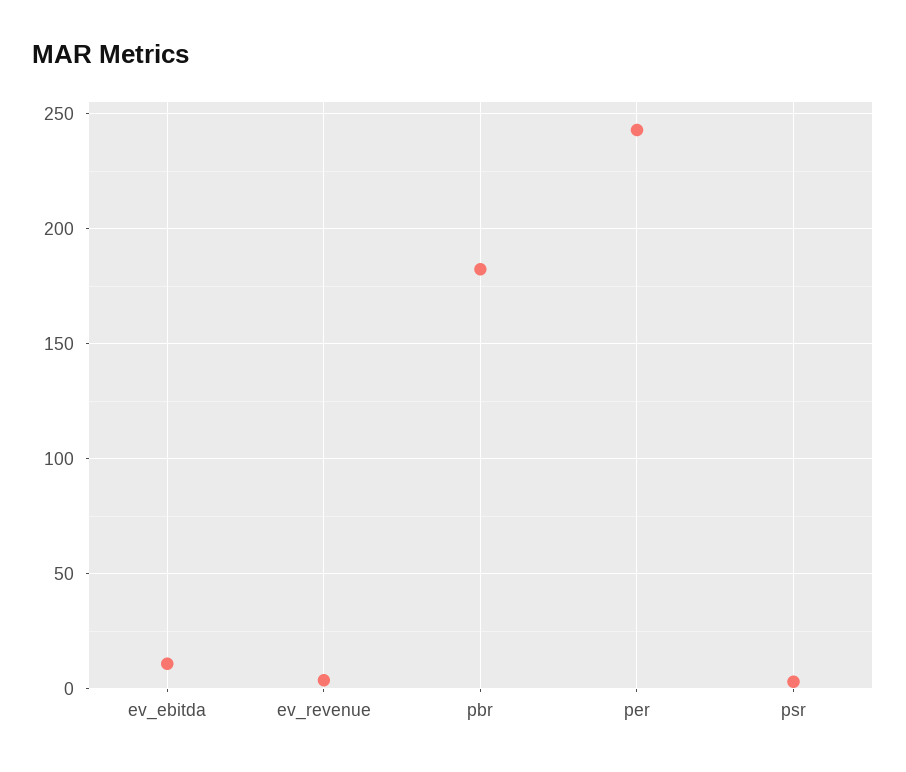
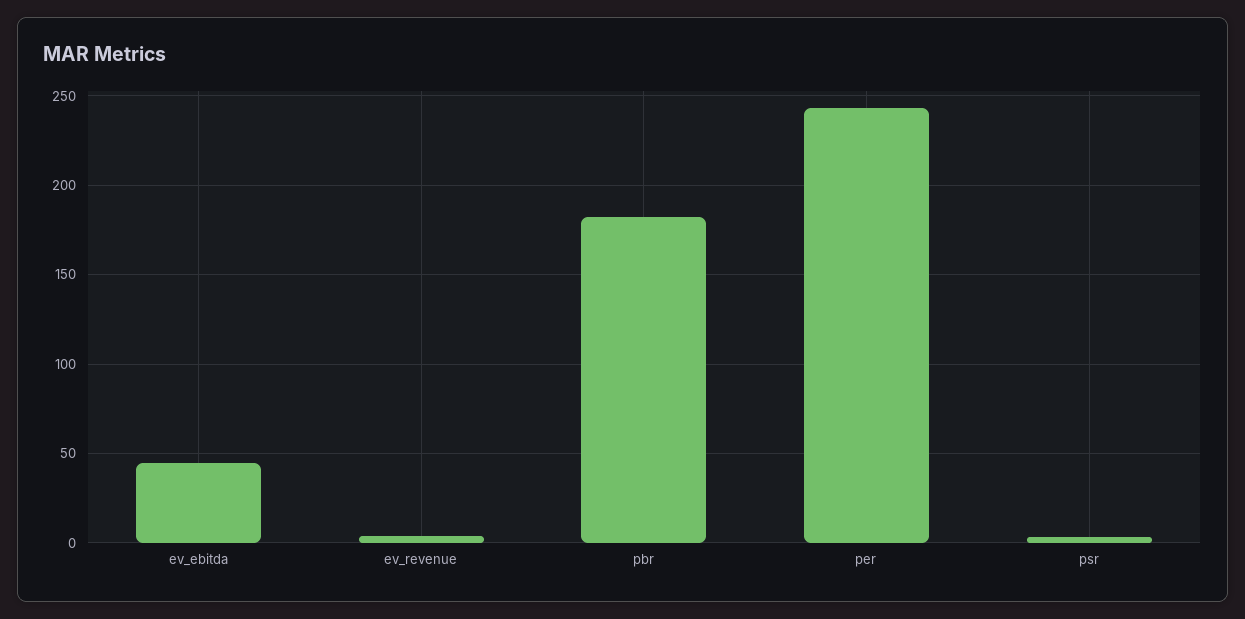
ev_ebitda: 10 -> 45

